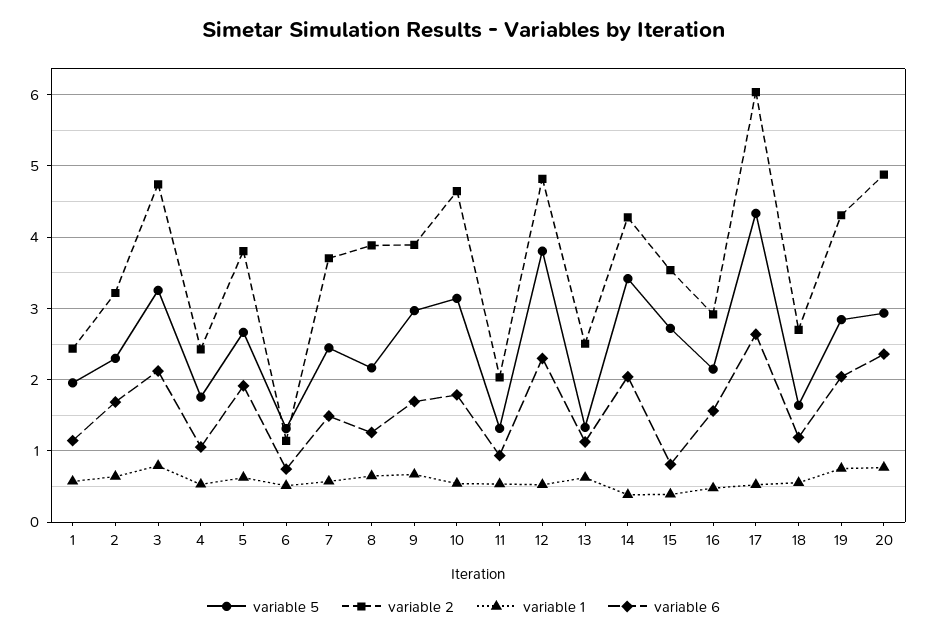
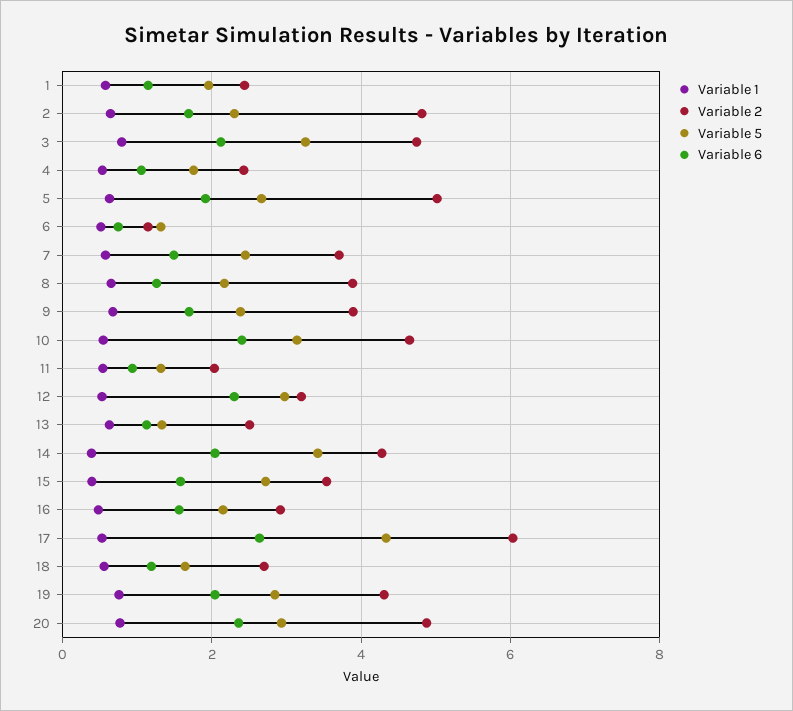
variable 2, 2: 3.2 -> 4.8
variable 2, 5: 3.8 -> 5
variable 5, 9: 3 -> 2.4
variable 6, 10: 1.8 -> 2.4
variable 5, 12: 3.8 -> 3
variable 2, 12: 4.8 -> 3.2
variable 6, 15: 0.8 -> 1.6

